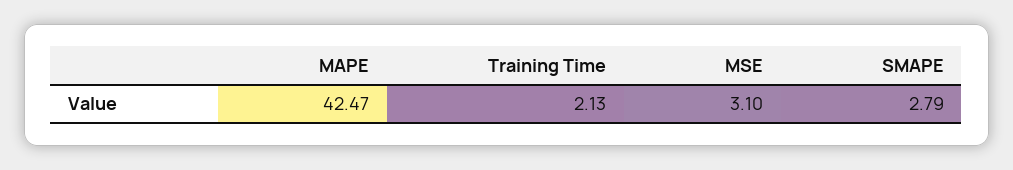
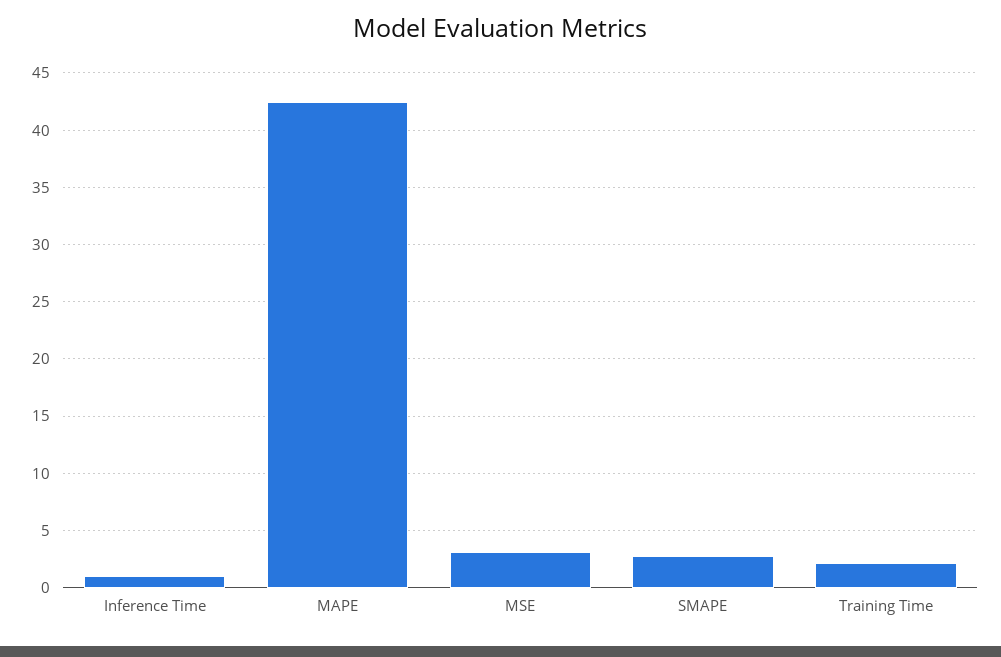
Inference Time: none -> 1

